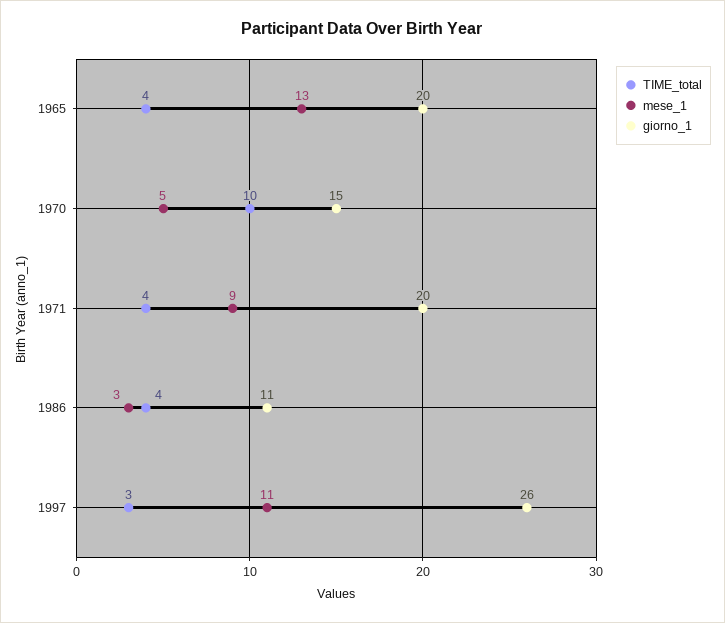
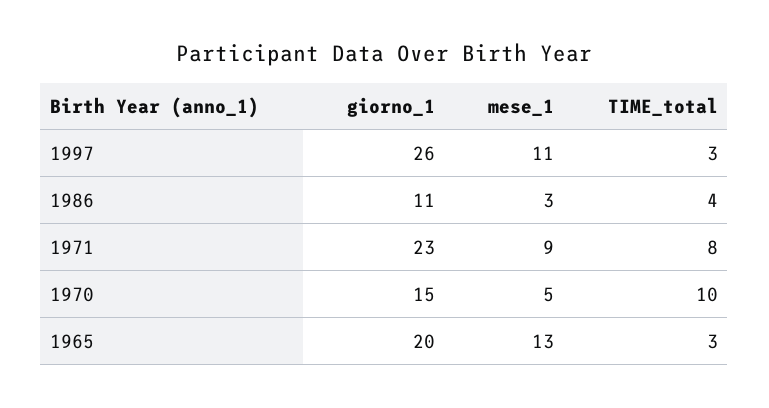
TIME_total, 1965: 4 -> 3
TIME_total, 1971: 4 -> 8
giorno_1, 1971: 20 -> 23

